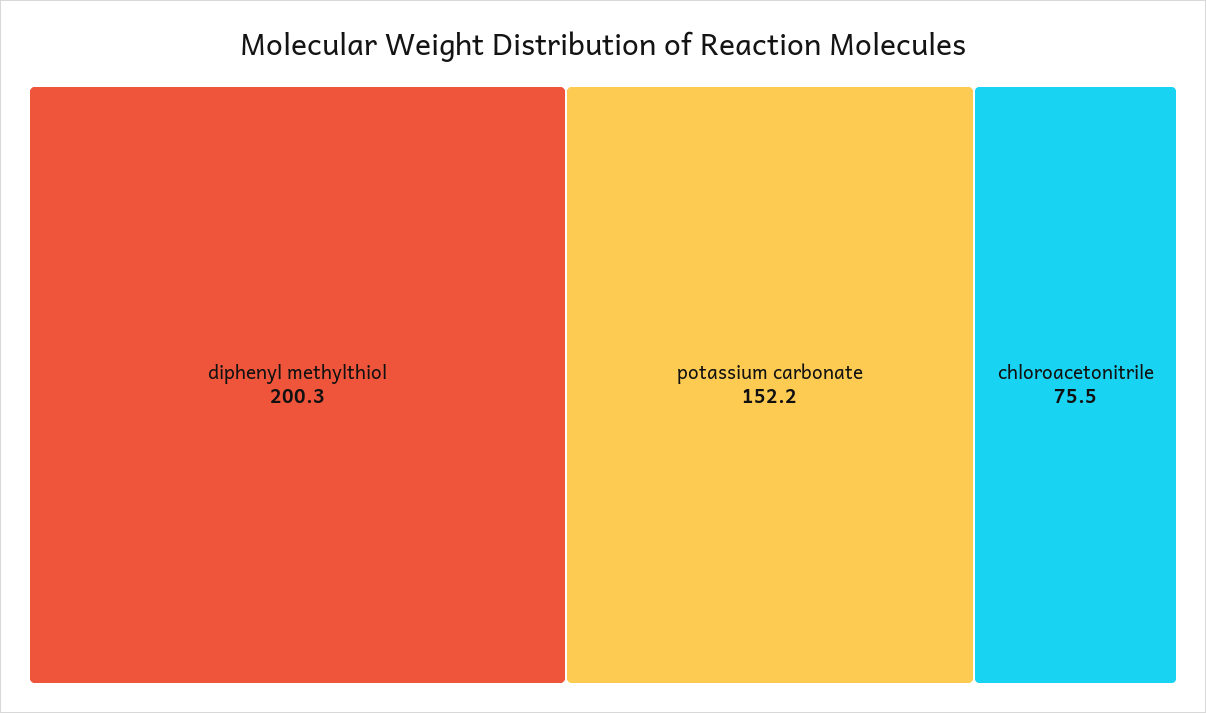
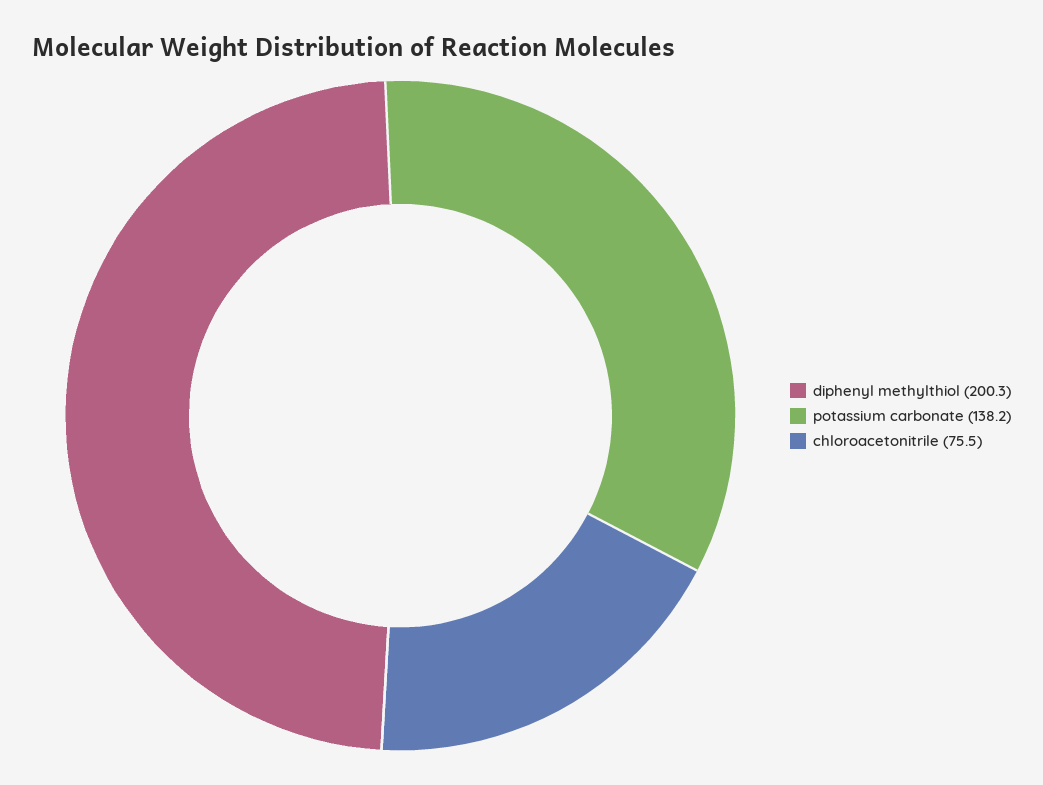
potassium carbonate: 152.2 -> 138.2

